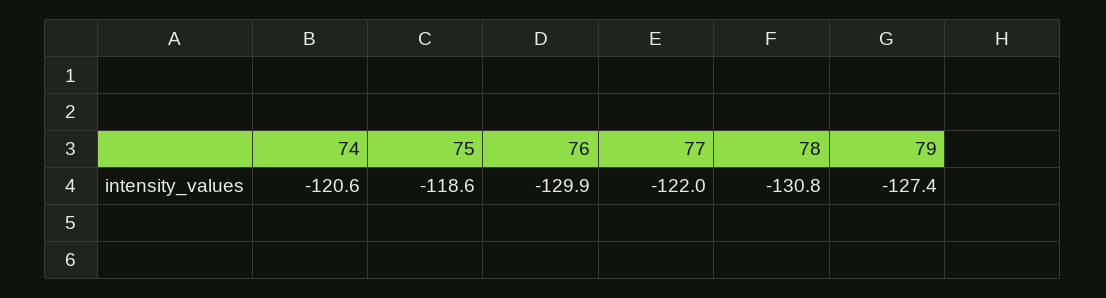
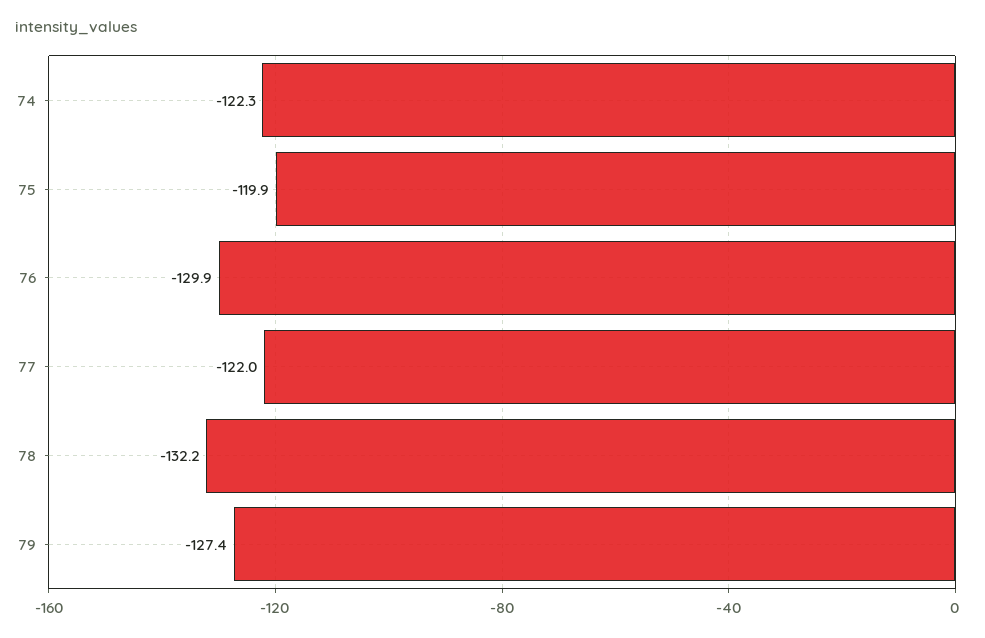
74: -120.6 -> -122.3
75: -118.6 -> -119.9
78: -130.8 -> -132.2

